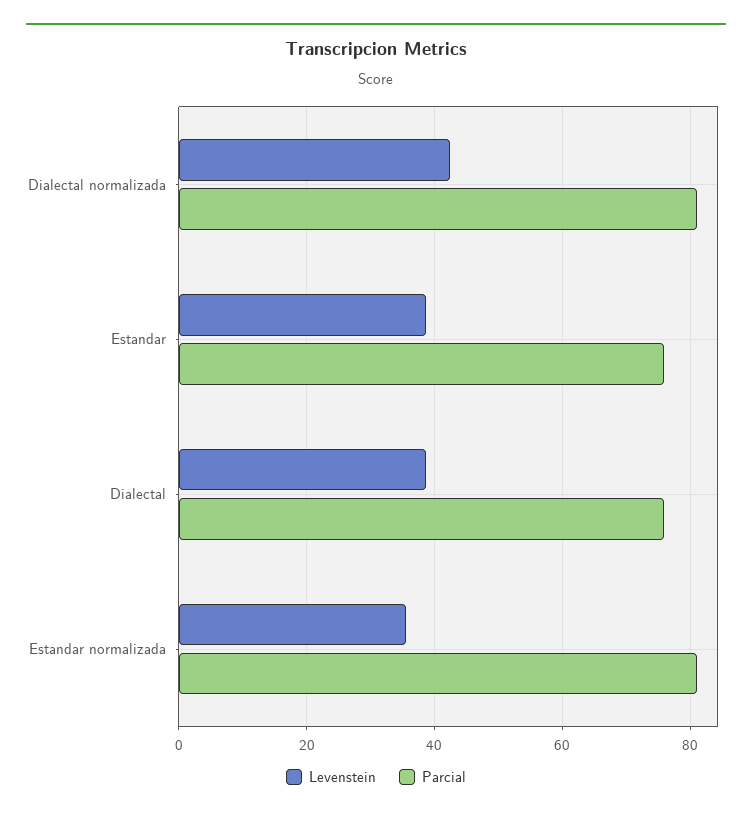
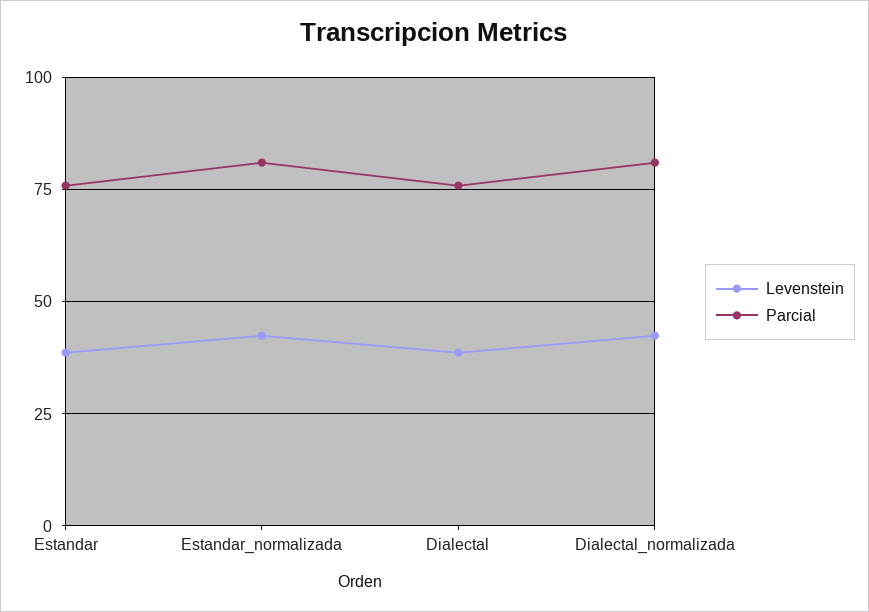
Levenstein, Estandar normalizada: 36 -> 42.5

